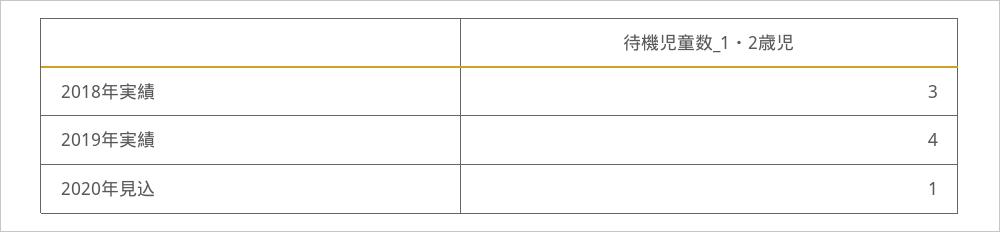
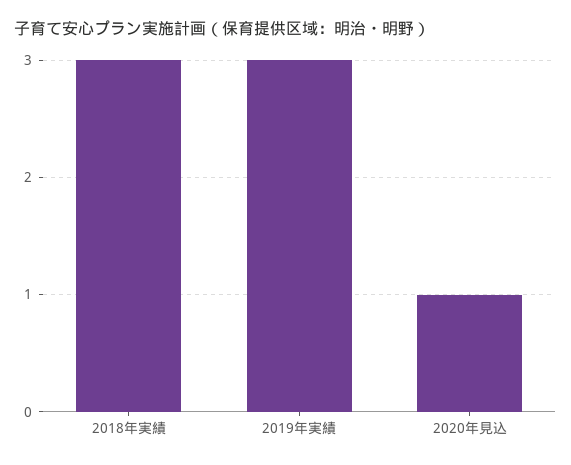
2019年実績: 4 -> 3

